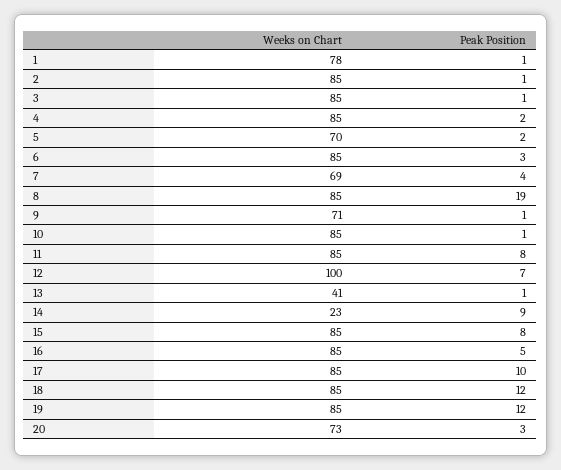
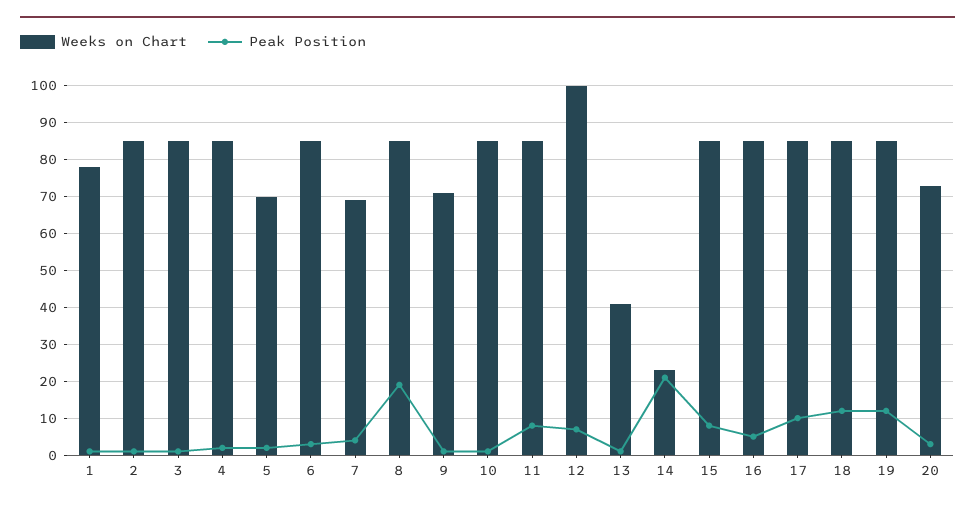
Peak Position, 14: 9 -> 20

